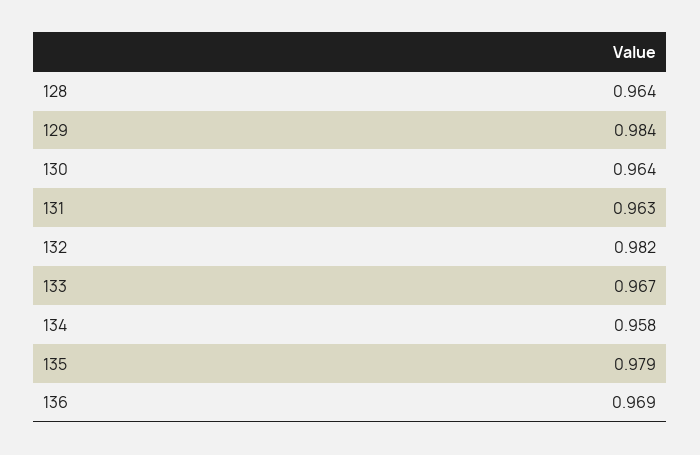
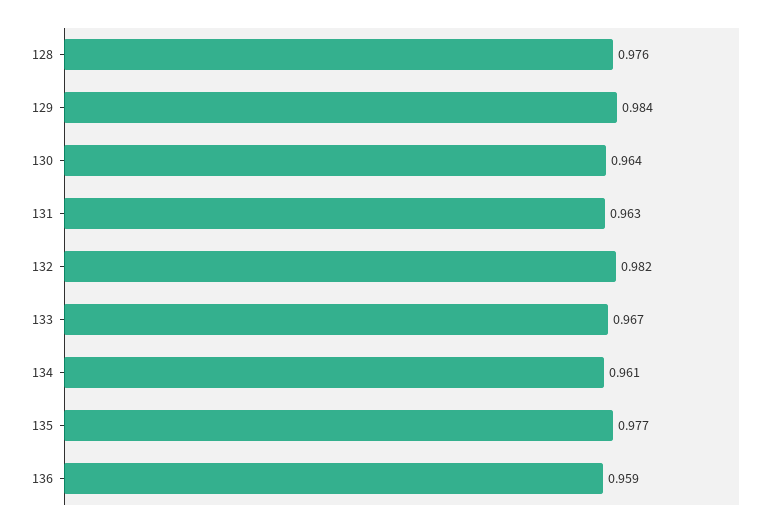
128: 0.964 -> 0.976
134: 0.958 -> 0.961
135: 0.979 -> 0.977
136: 0.969 -> 0.959

